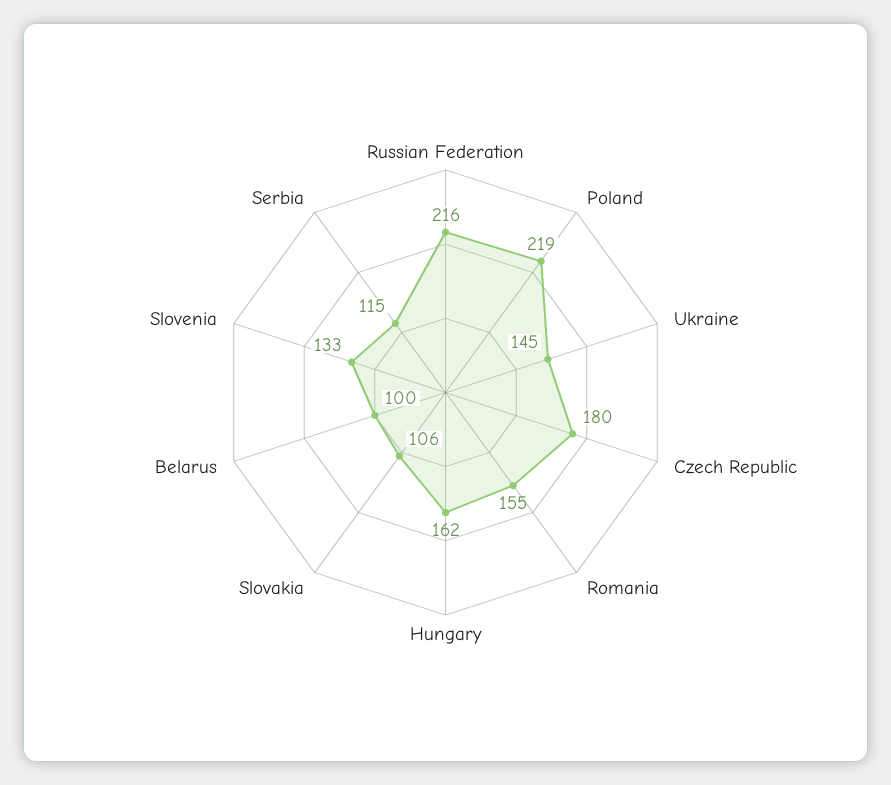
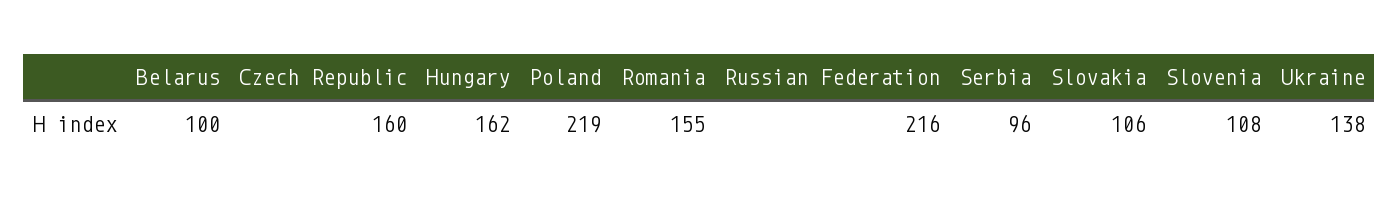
Ukraine: 145 -> 138
Czech Republic: 180 -> 160
Slovenia: 133 -> 108
Serbia: 115 -> 96

